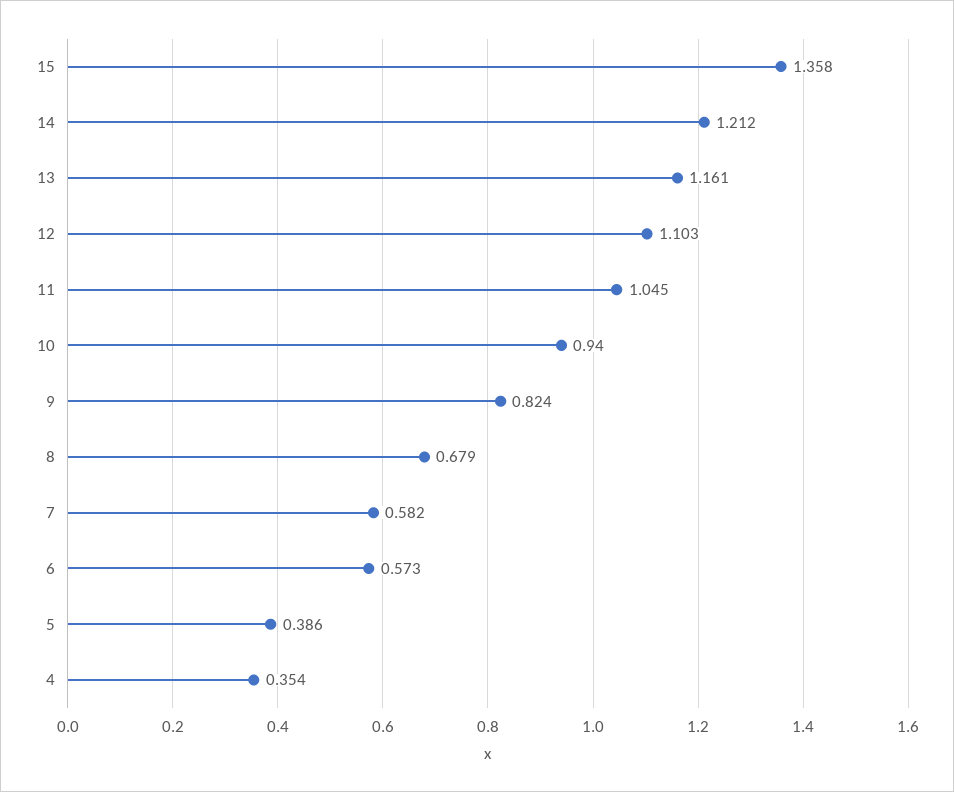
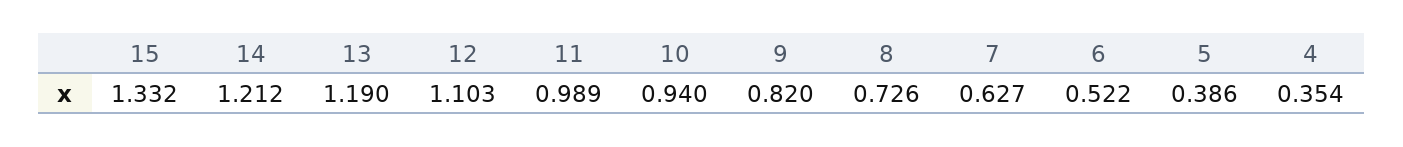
15: 1.358 -> 1.332
13: 1.161 -> 1.19
11: 1.045 -> 0.989
9: 0.824 -> 0.82
8: 0.679 -> 0.726
7: 0.582 -> 0.627
6: 0.573 -> 0.522

